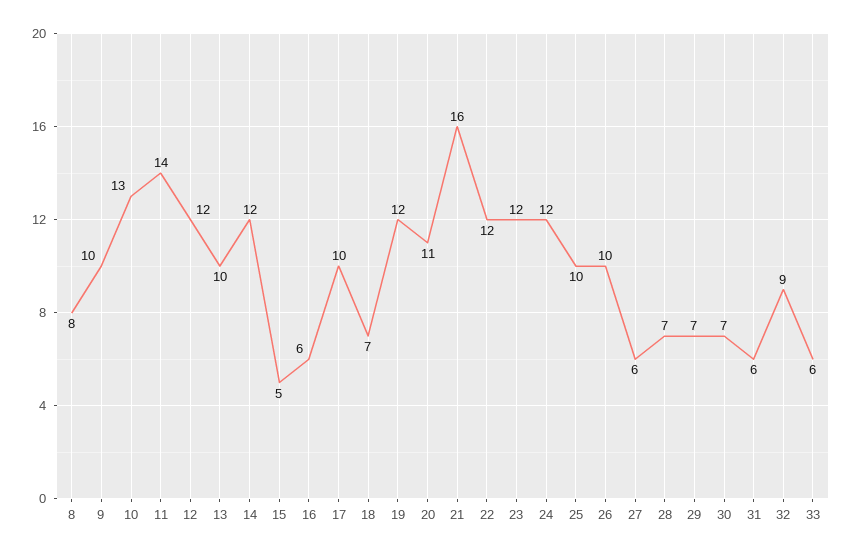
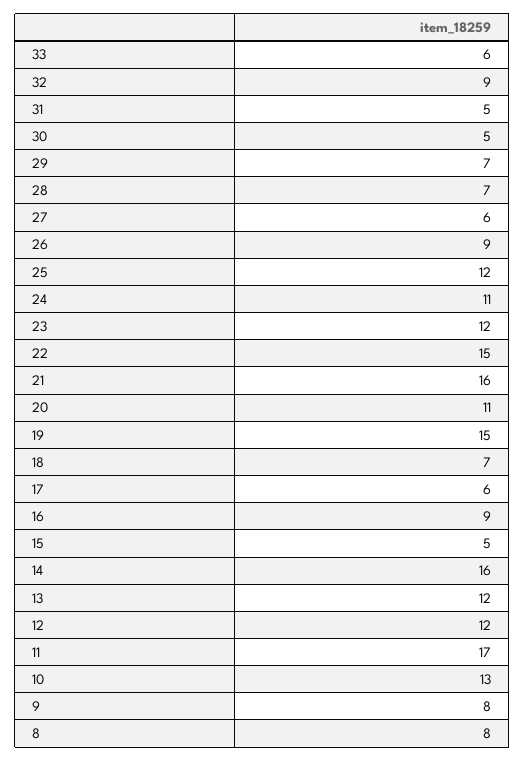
9: 10 -> 8
11: 14 -> 17
13: 10 -> 12
14: 12 -> 16
16: 6 -> 9
17: 10 -> 6
19: 12 -> 15
22: 12 -> 15
24: 12 -> 11
25: 10 -> 12
26: 10 -> 9
30: 7 -> 5
31: 6 -> 5

